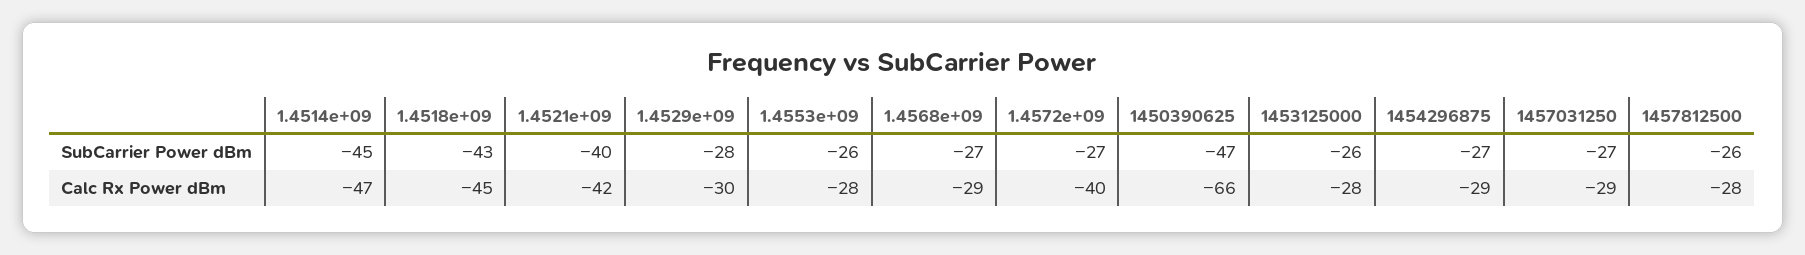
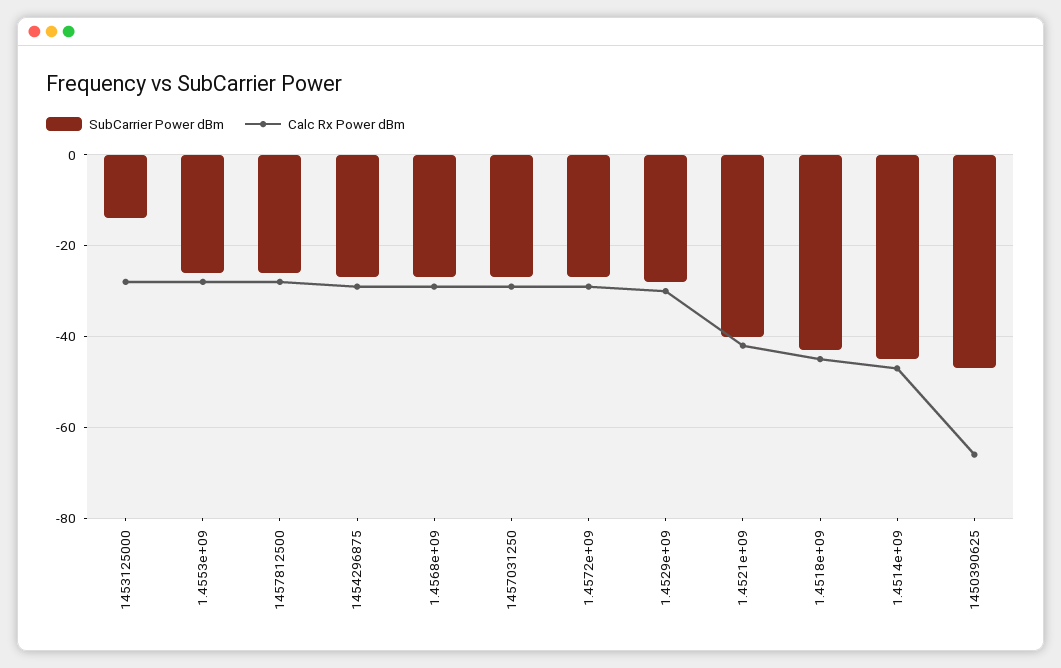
SubCarrier Power dBm, 1453125000: -26 -> -15
Calc Rx Power dBm, 1.4572e+09: -40 -> -30

